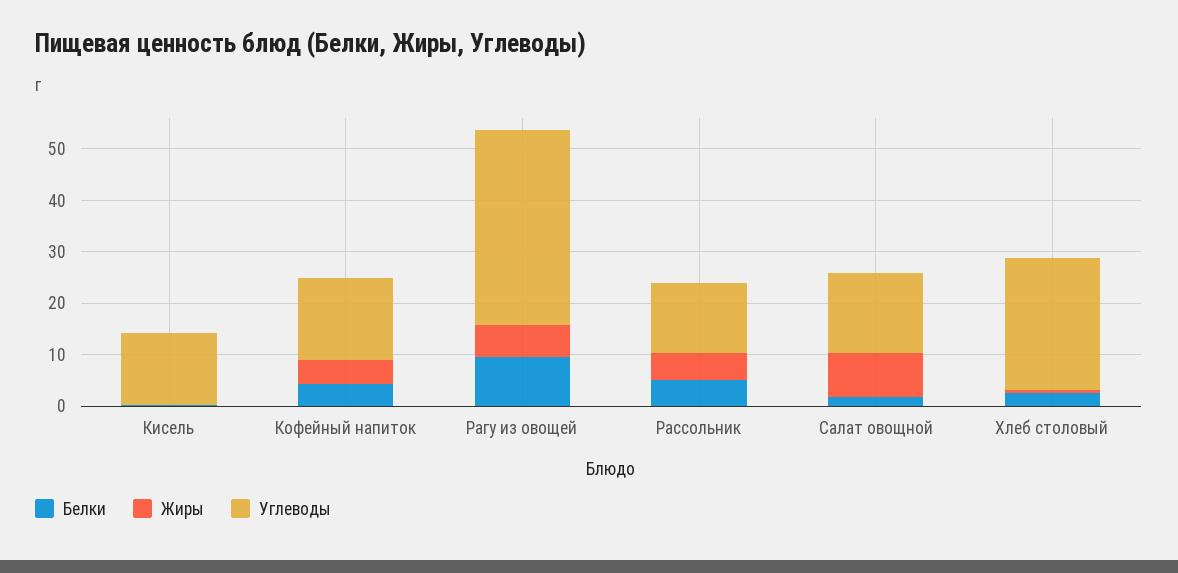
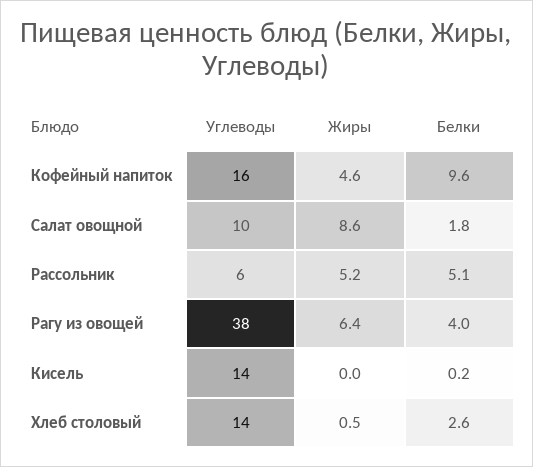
Белки, Кофейный напиток: 4 -> 9.6
Белки, Рагу из овощей: 10 -> 4
Углеводы, Рассольник: 14 -> 6
Углеводы, Салат овощной: 16 -> 10
Углеводы, Хлеб столовый: 26 -> 14

